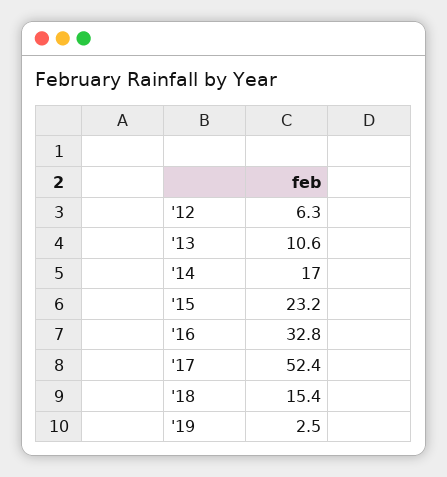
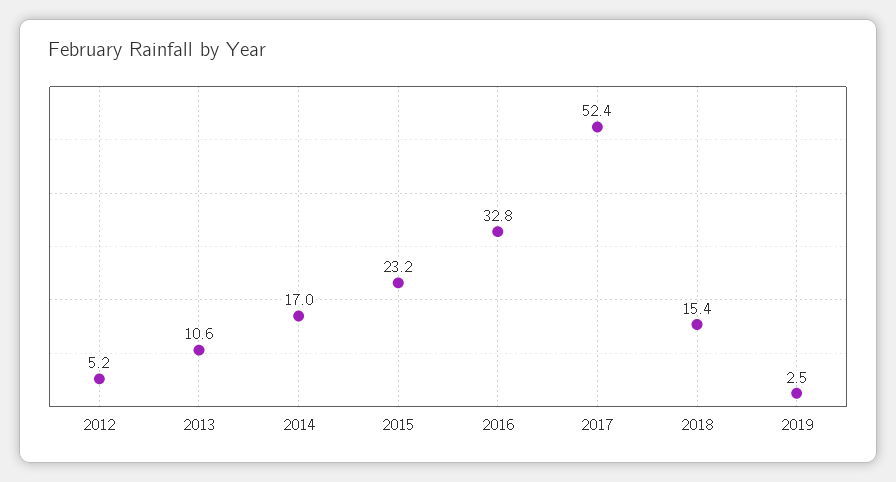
'12: 6.3 -> 5.2

